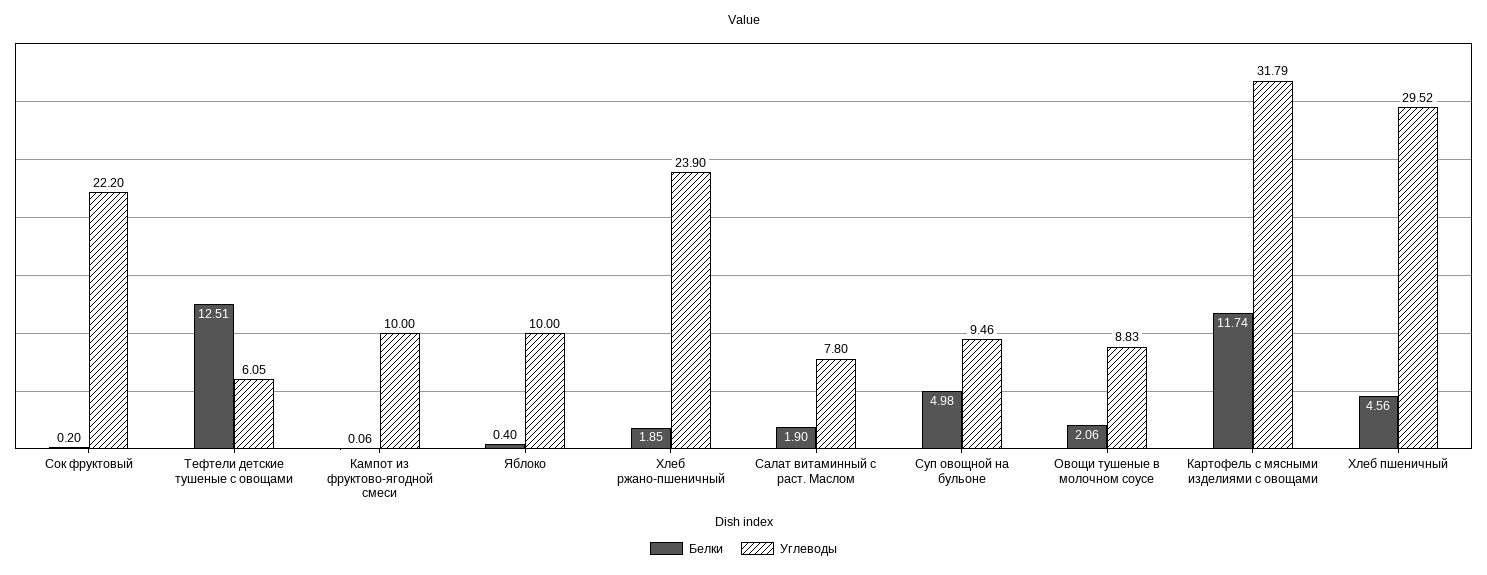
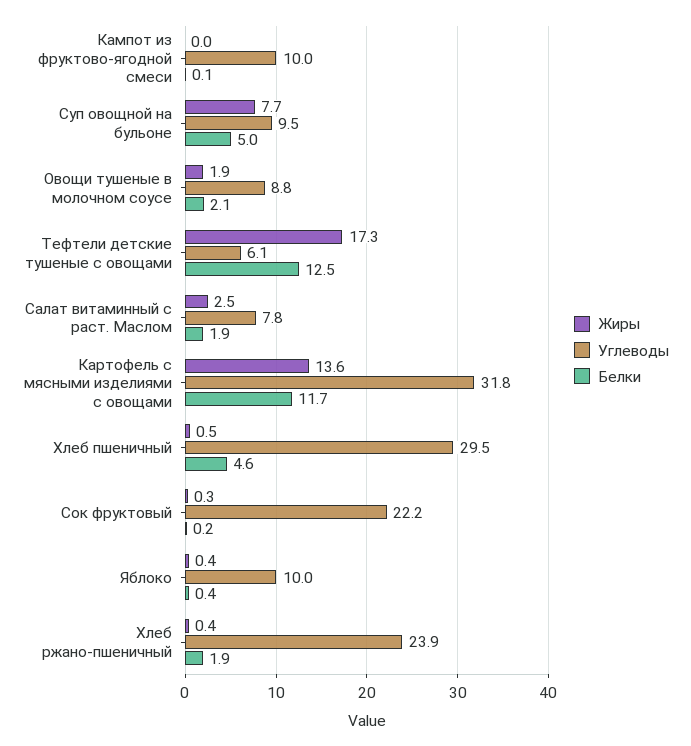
Жиры, Кампот из фруктово-ягодной смеси: none -> 0
Жиры, Суп овощной на бульоне: none -> 7.7
Жиры, Овощи тушеные в молочном соусе: none -> 1.9
Жиры, Тефтели детские тушеные с овощами: none -> 17.3
Жиры, Салат витаминный с раст. Маслом: none -> 2.5
Жиры, Картофель с мясными изделиями с овощами: none -> 13.6
Жиры, Хлеб пшеничный: none -> 0.5
Жиры, Сок фруктовый: none -> 0.3
Жиры, Яблоко: none -> 0.4
Жиры, Хлеб ржано-пшеничный: none -> 0.4

